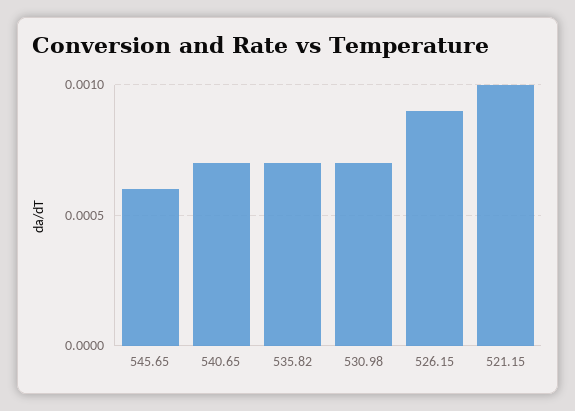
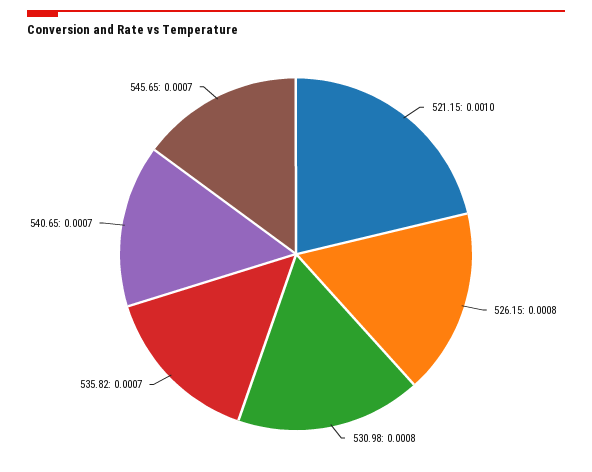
545.65: 0.0006 -> 0.0007
530.98: 0.0007 -> 0.0008
526.15: 0.0009 -> 0.0008

